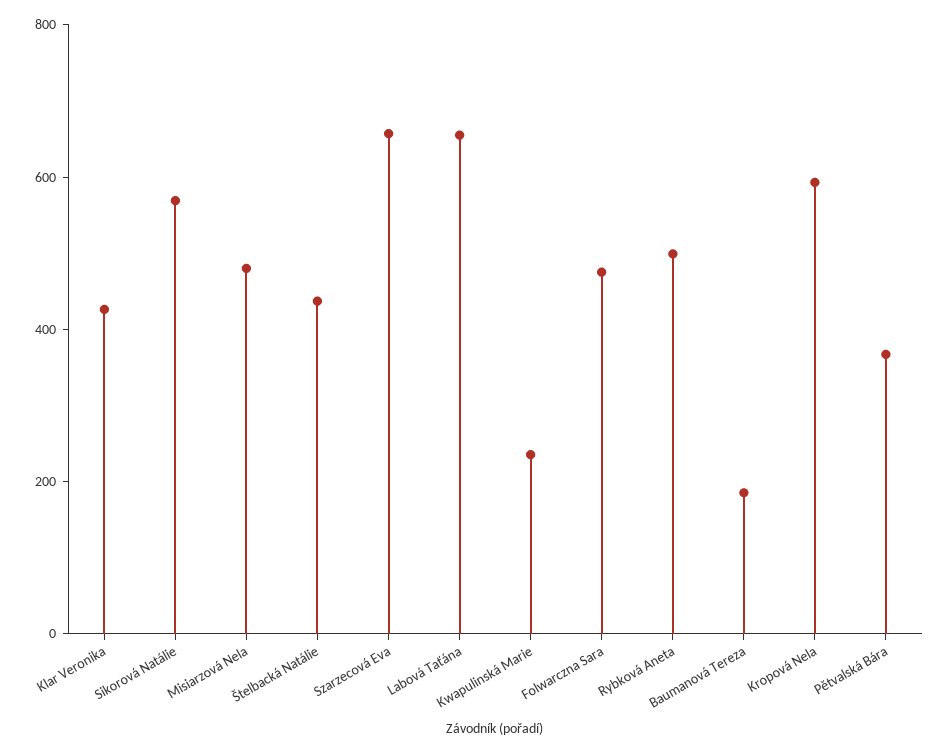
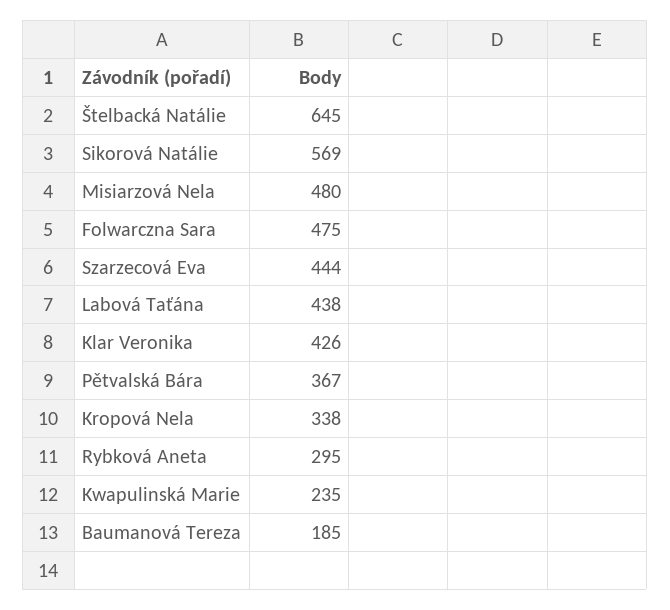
Štelbacká Natálie: 450 -> 645
Szarzecová Eva: 650 -> 444
Labová Taťána: 650 -> 438
Rybková Aneta: 500 -> 295
Kropová Nela: 600 -> 338

